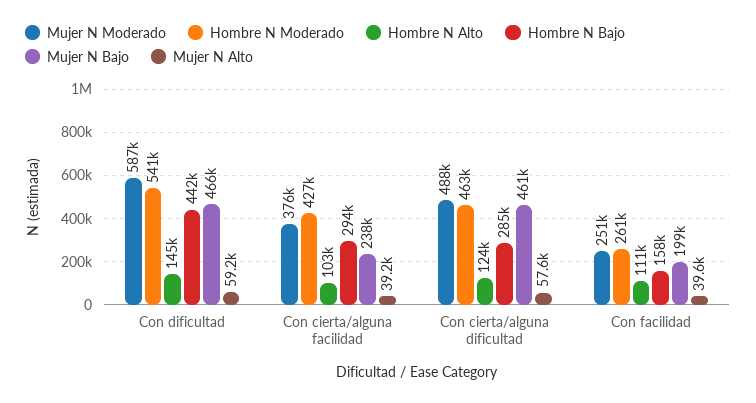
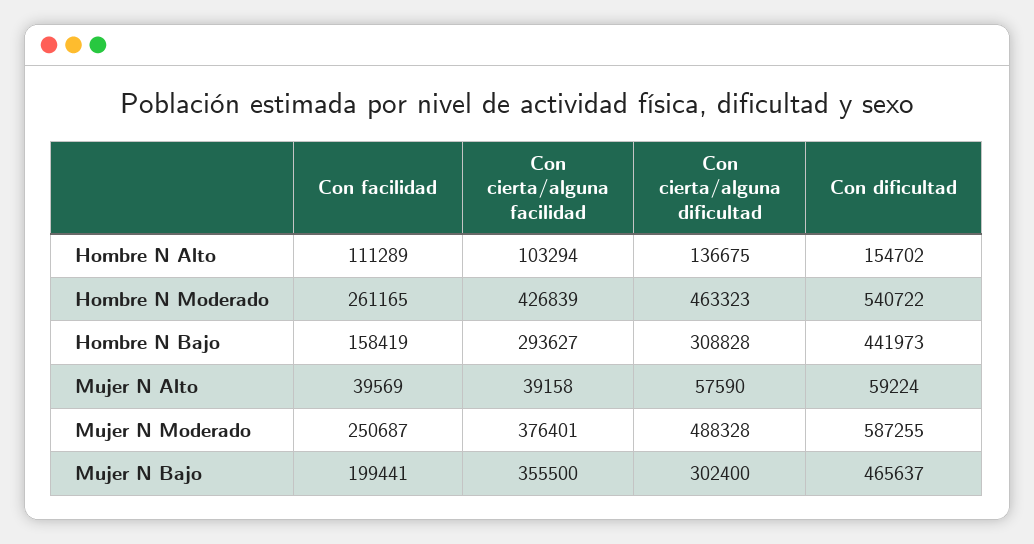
Hombre N Alto, Con dificultad: 145000 -> 154702
Mujer N Bajo, Con cierta/alguna facilidad: 238000 -> 355500
Hombre N Alto, Con cierta/alguna dificultad: 124000 -> 136675
Hombre N Bajo, Con cierta/alguna dificultad: 285000 -> 308828
Mujer N Bajo, Con cierta/alguna dificultad: 461000 -> 302400

